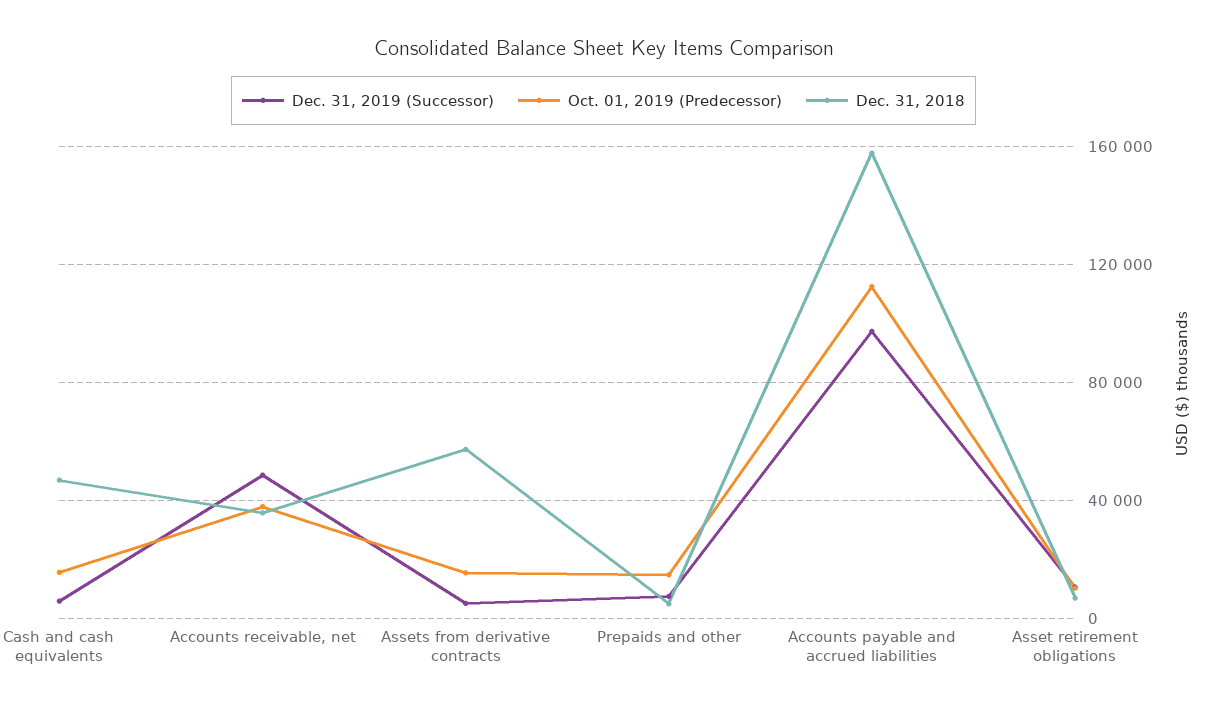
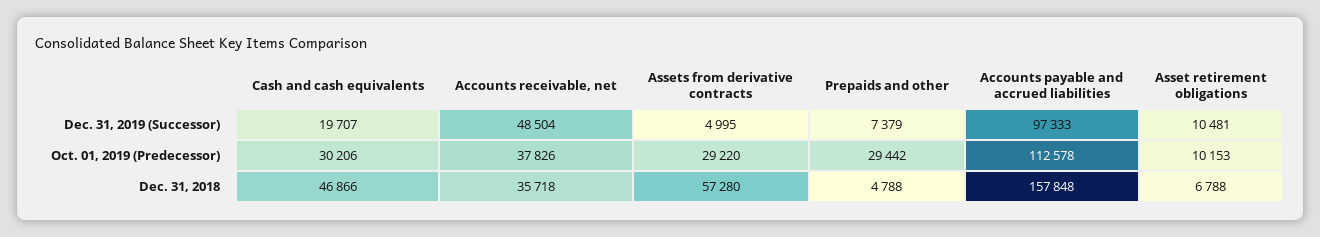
Dec. 31, 2019 (Successor), Cash and cash equivalents: 5000 -> 19707
Oct. 01, 2019 (Predecessor), Cash and cash equivalents: 15000 -> 30206
Oct. 01, 2019 (Predecessor), Assets from derivative contracts: 15000 -> 29220
Oct. 01, 2019 (Predecessor), Prepaids and other: 15000 -> 29442

